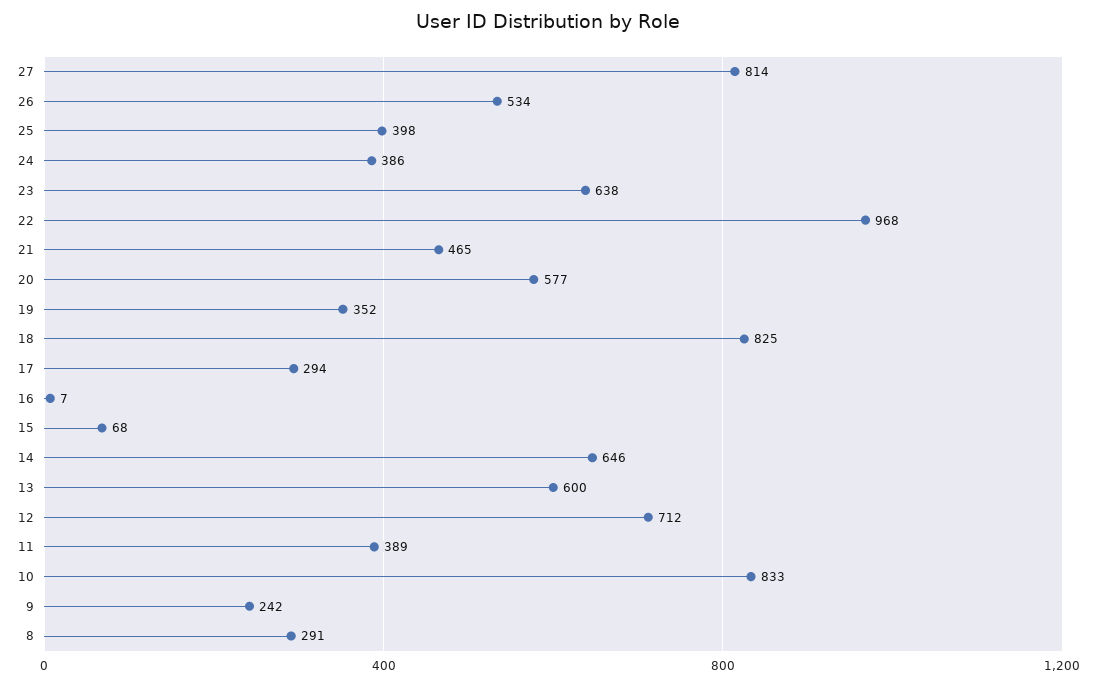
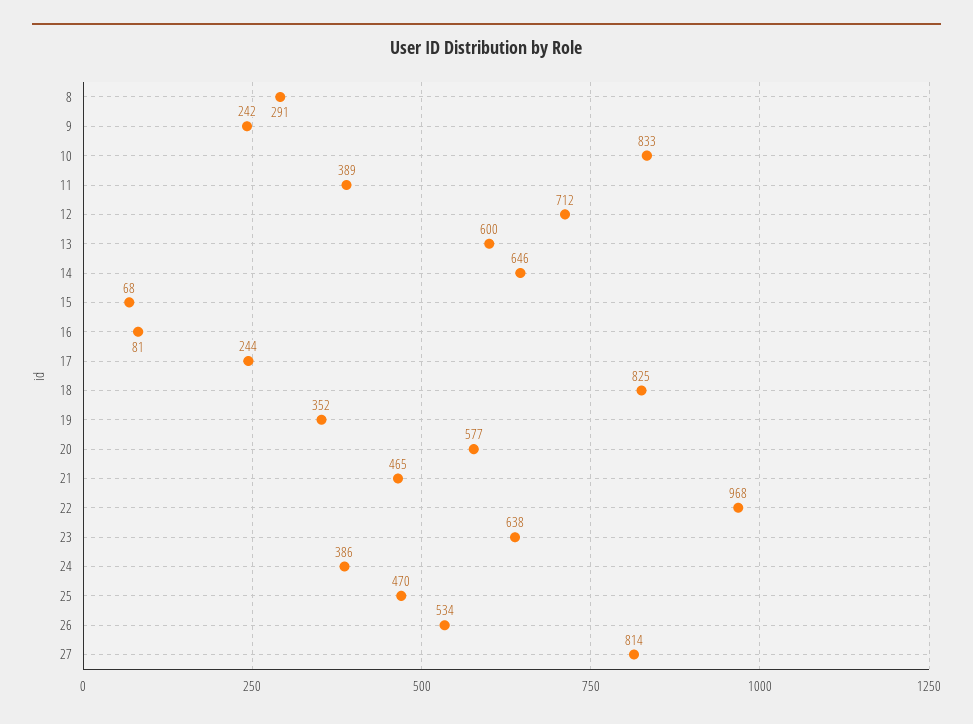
25: 398 -> 470
17: 294 -> 244
16: 7 -> 81

